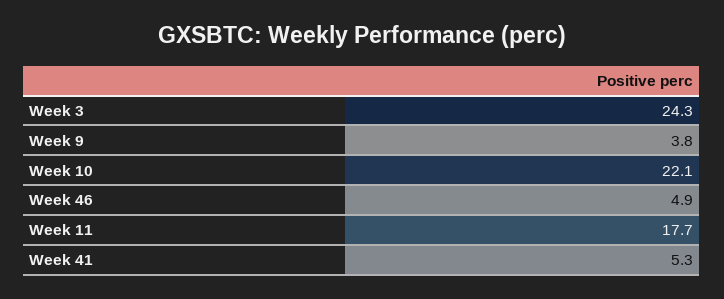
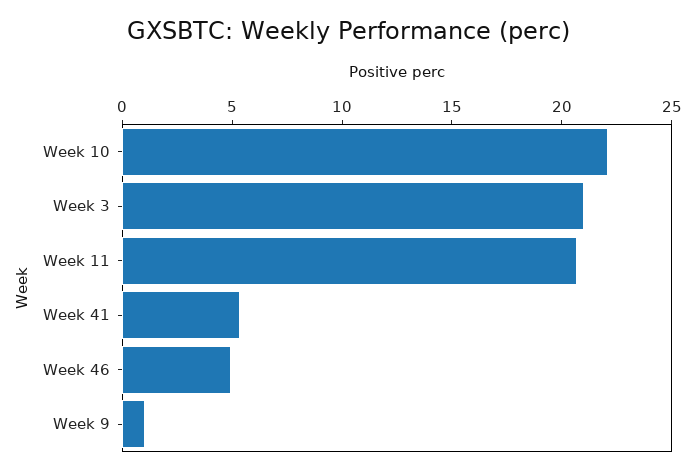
Week 3: 24.3 -> 21
Week 9: 3.8 -> 1
Week 11: 17.7 -> 21

